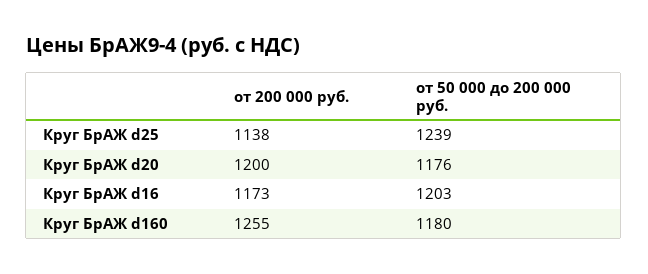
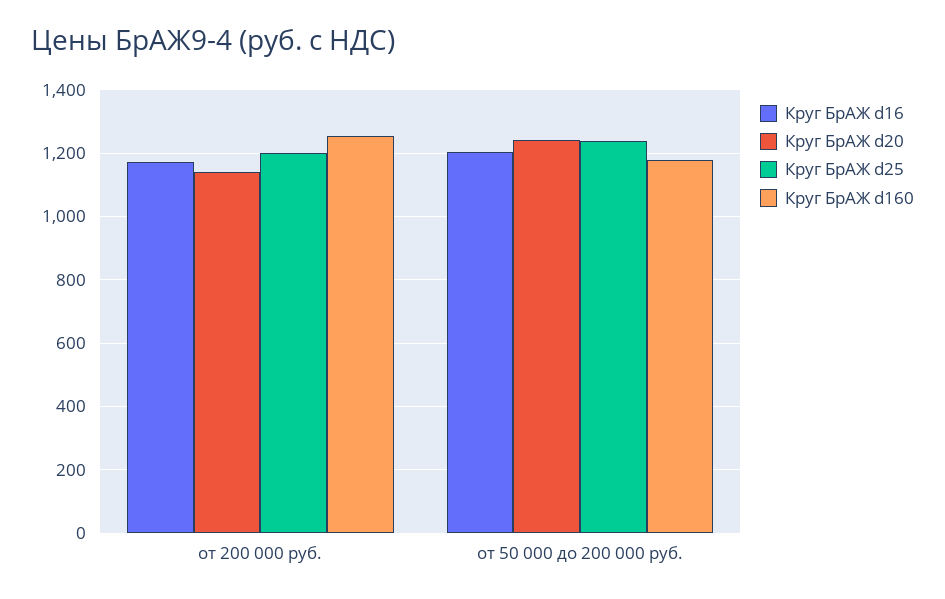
Круг БрАЖ d25, от 200 000 руб.: 1138 -> 1200
Круг БрАЖ d20, от 200 000 руб.: 1200 -> 1140
Круг БрАЖ d20, от 50 000 до 200 000 руб.: 1176 -> 1240

